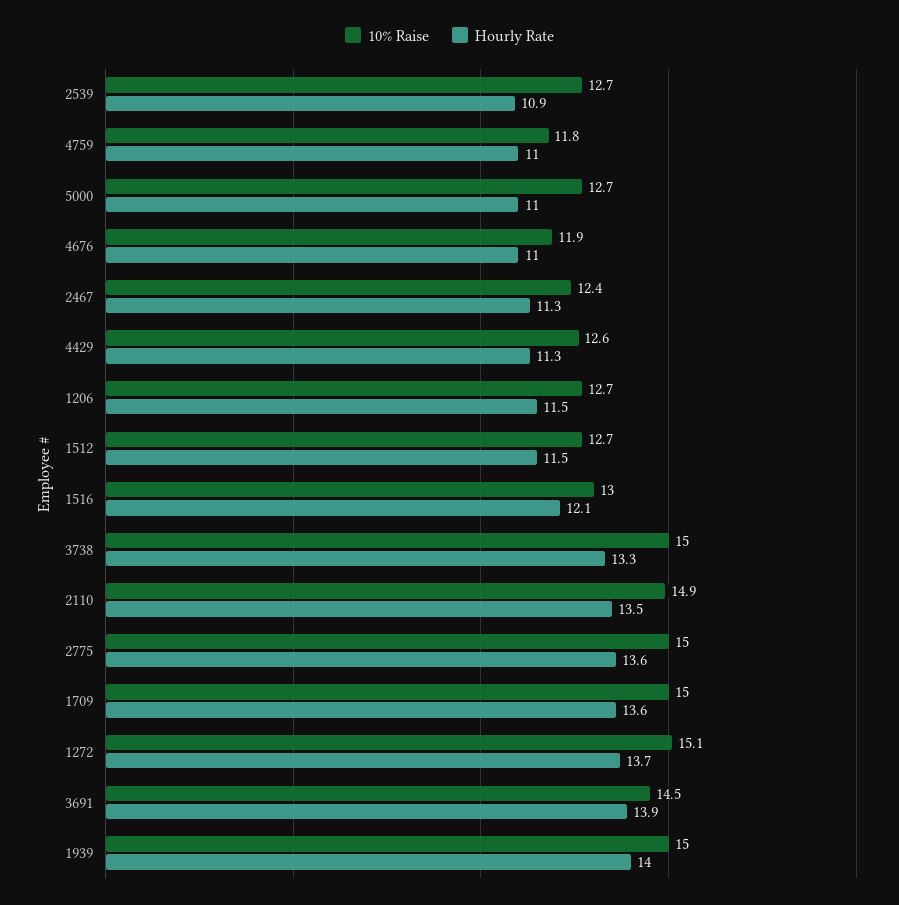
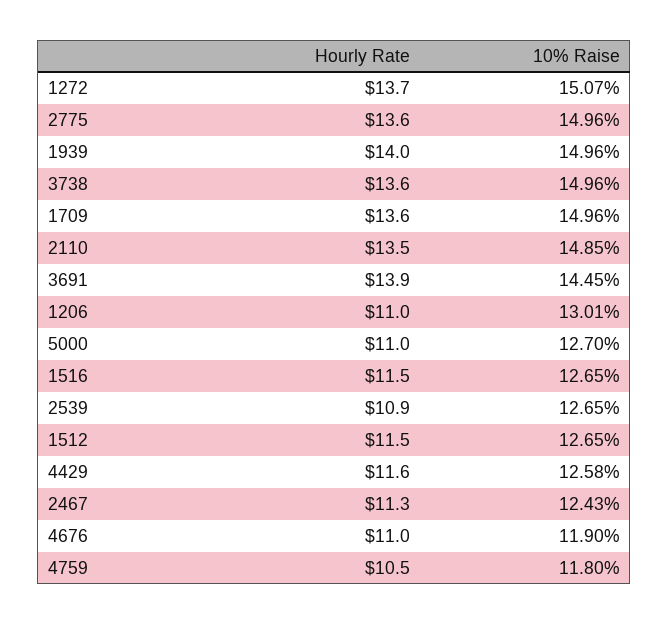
Hourly Rate, 4759: 11 -> 10.5
Hourly Rate, 4429: 11.3 -> 11.6
10% Raise, 1206: 12.7 -> 13.01
Hourly Rate, 1206: 11.5 -> 11
10% Raise, 1516: 13 -> 12.65
Hourly Rate, 1516: 12.1 -> 11.5
Hourly Rate, 3738: 13.3 -> 13.6

